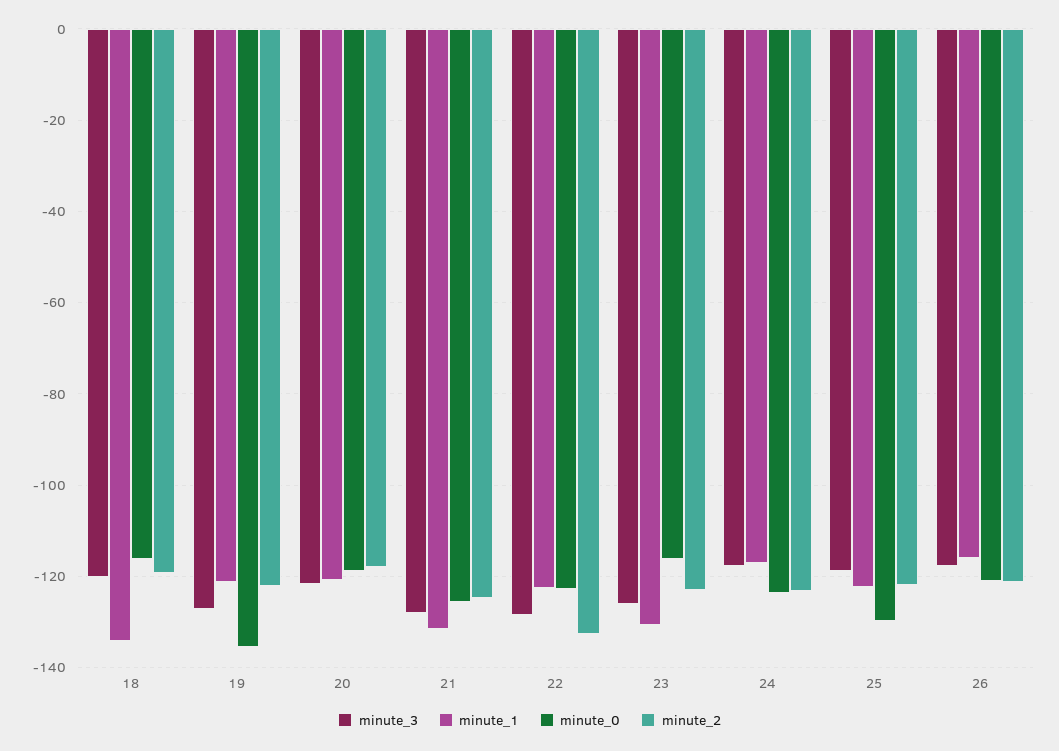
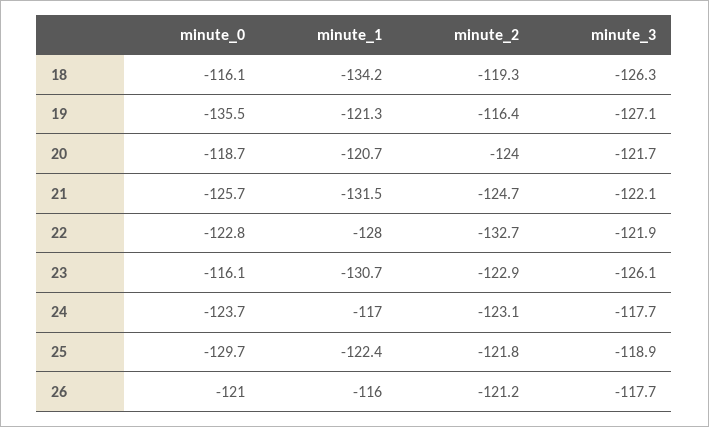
minute_3, 18: -120 -> -126.3
minute_2, 19: -122 -> -116.4
minute_2, 20: -118 -> -124
minute_3, 21: -128 -> -122.1
minute_3, 22: -128 -> -121.9
minute_1, 22: -122 -> -128

